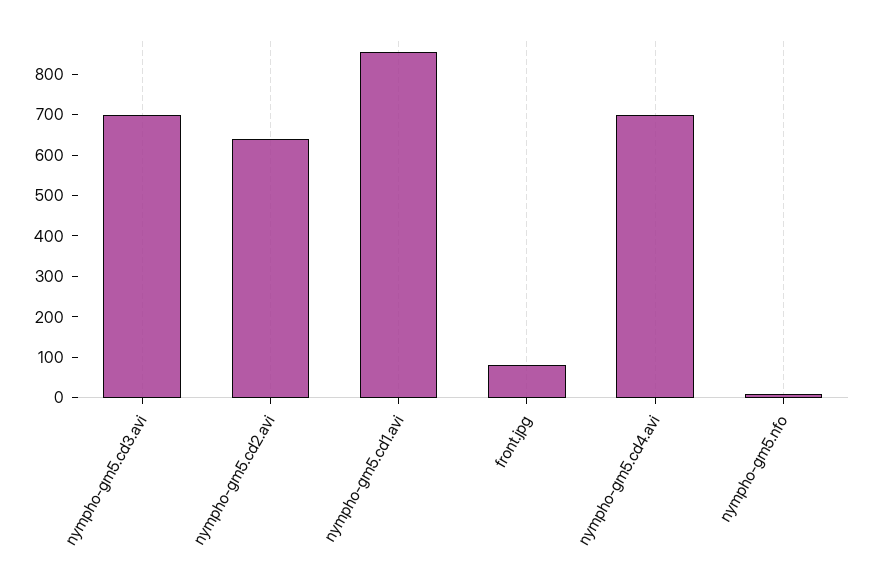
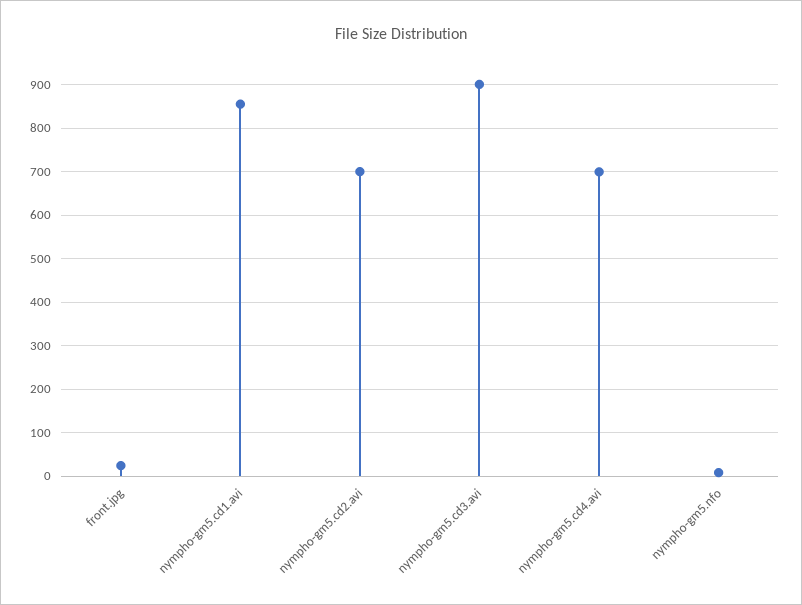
nympho-gm5.cd3.avi: 700 -> 900
nympho-gm5.cd2.avi: 640 -> 700
front.jpg: 80 -> 20

